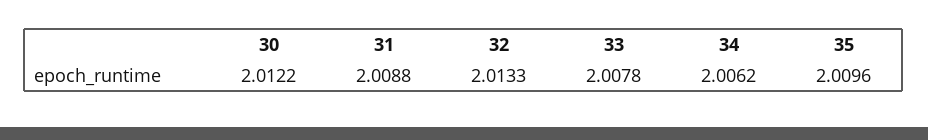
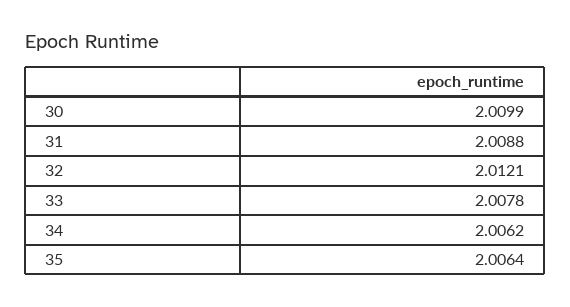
30: 2.0122 -> 2.0099
32: 2.0133 -> 2.0121
35: 2.0096 -> 2.0064

